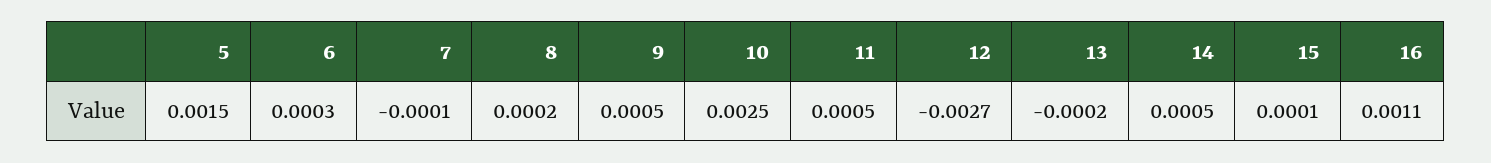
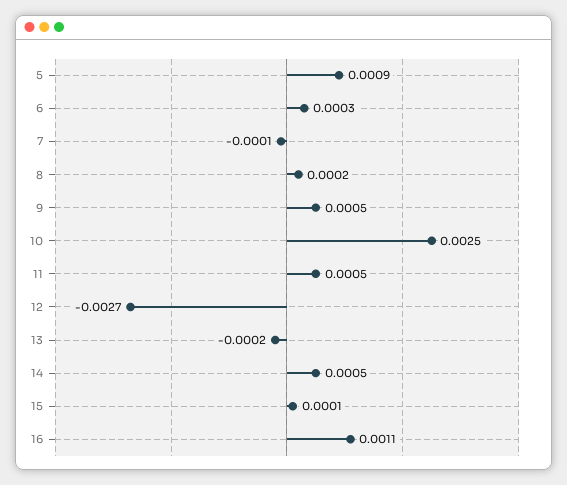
5: 0.0015 -> 0.0009

